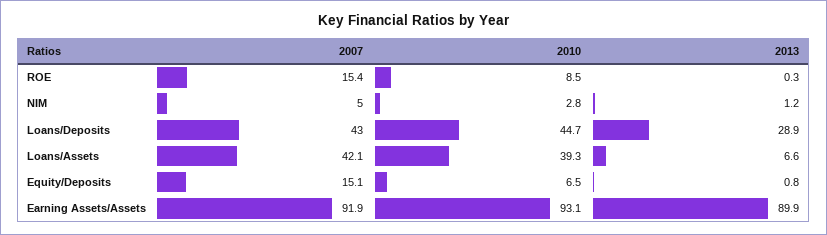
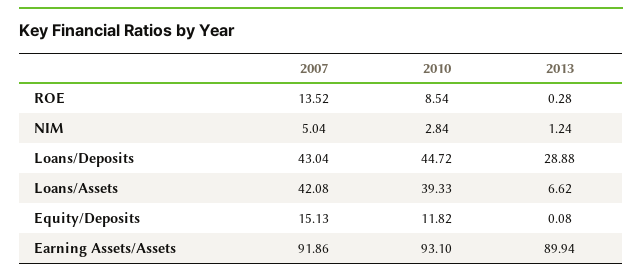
2007, ROE: 15.4 -> 13.52
2010, Equity/Deposits: 6.5 -> 11.82
2013, Equity/Deposits: 0.8 -> 0.08

